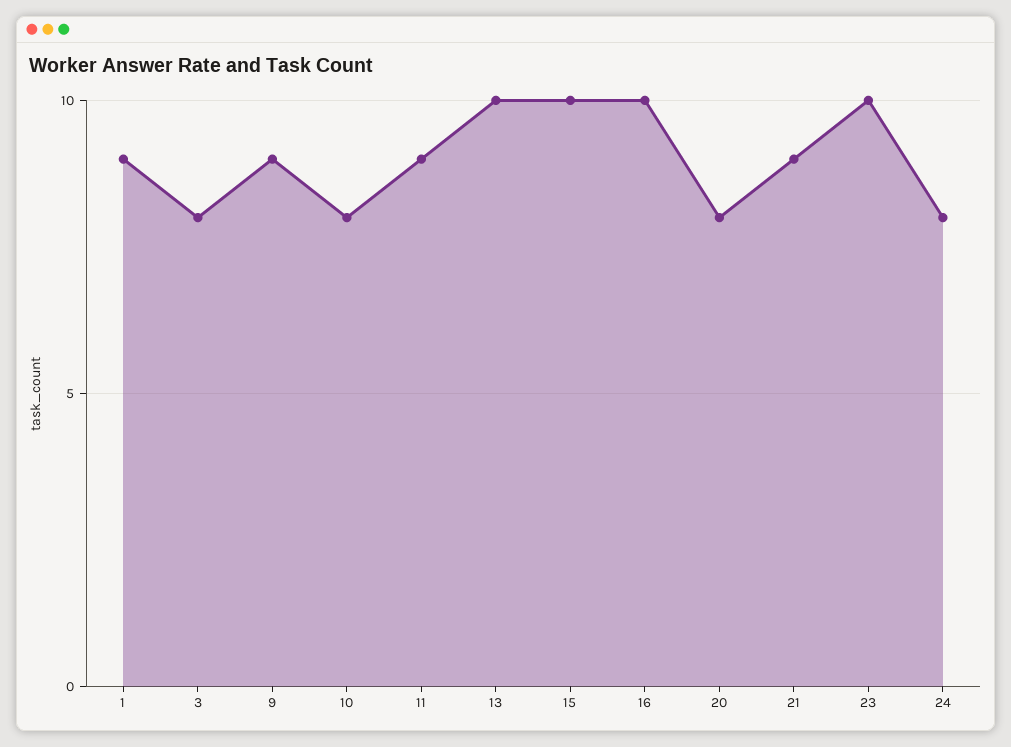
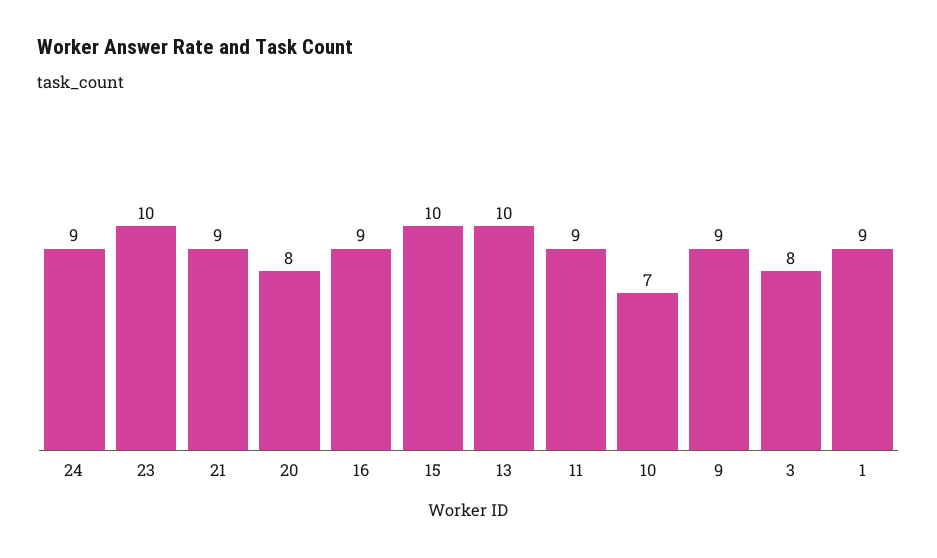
10: 8 -> 7
16: 10 -> 9
24: 8 -> 9

